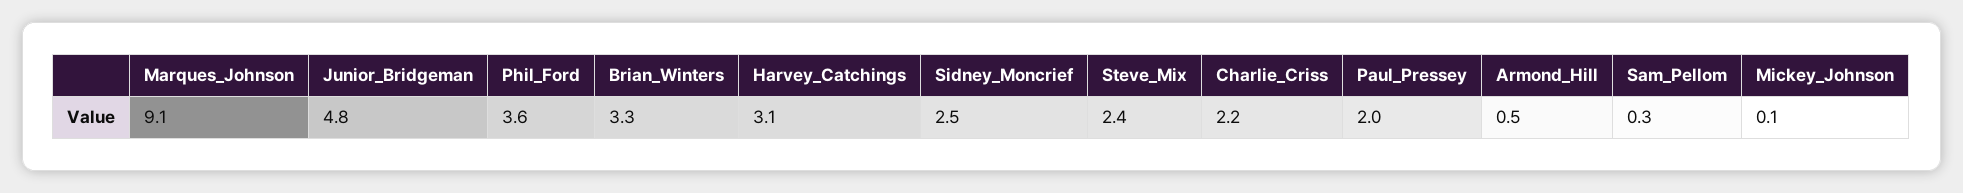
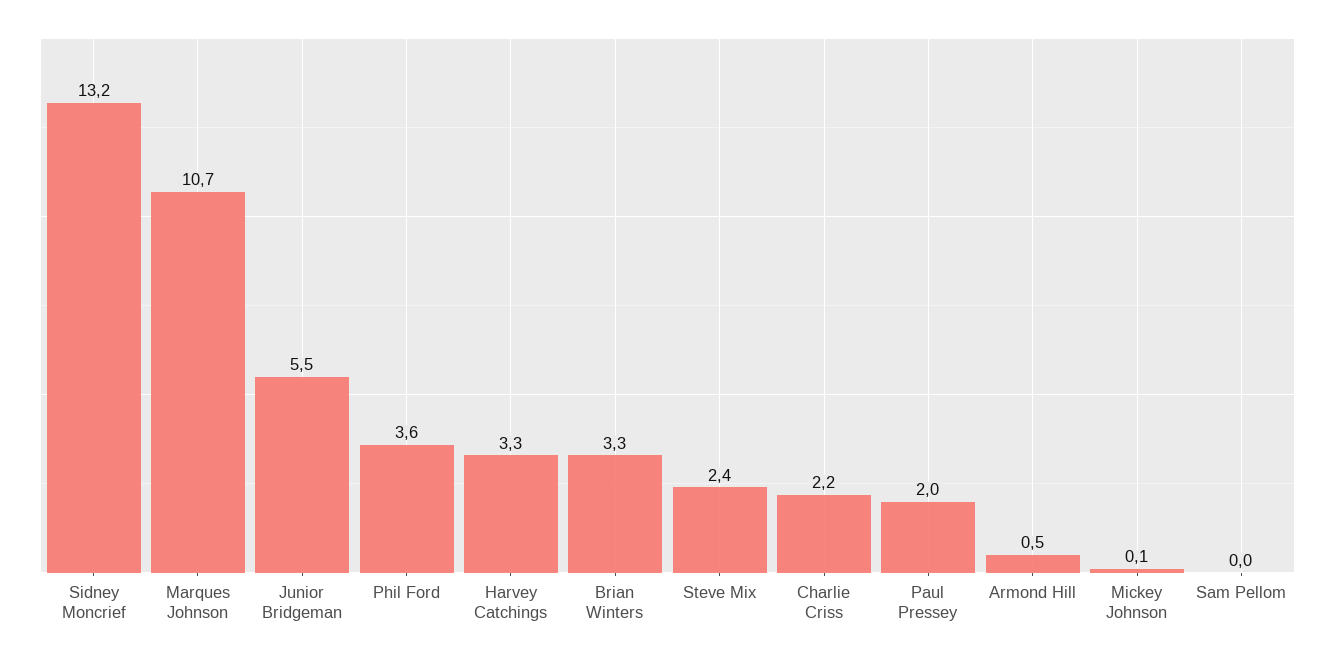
Marques_Johnson: 9.1 -> 10.7
Junior_Bridgeman: 4.8 -> 5.5
Harvey_Catchings: 3.1 -> 3.3
Sidney_Moncrief: 2.5 -> 13.2
Sam_Pellom: 0.3 -> 0

